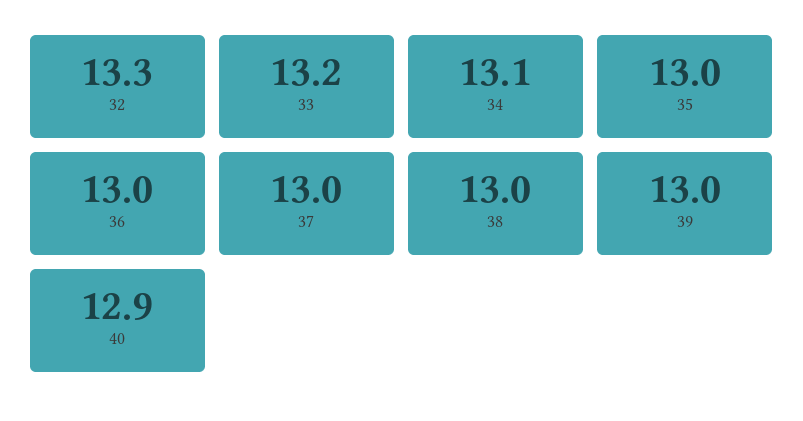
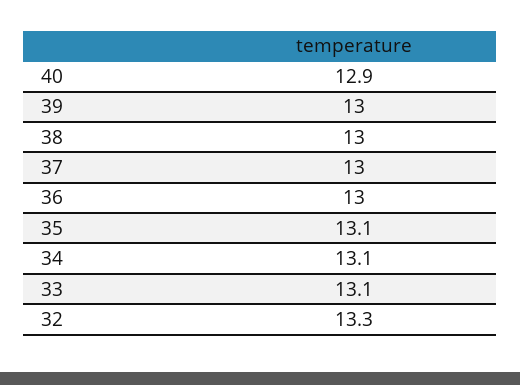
33: 13.2 -> 13.1
35: 13 -> 13.1

